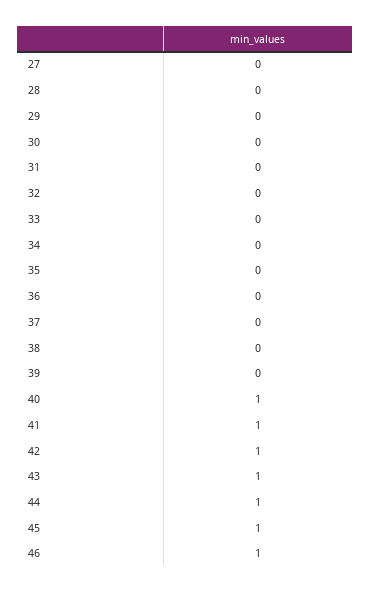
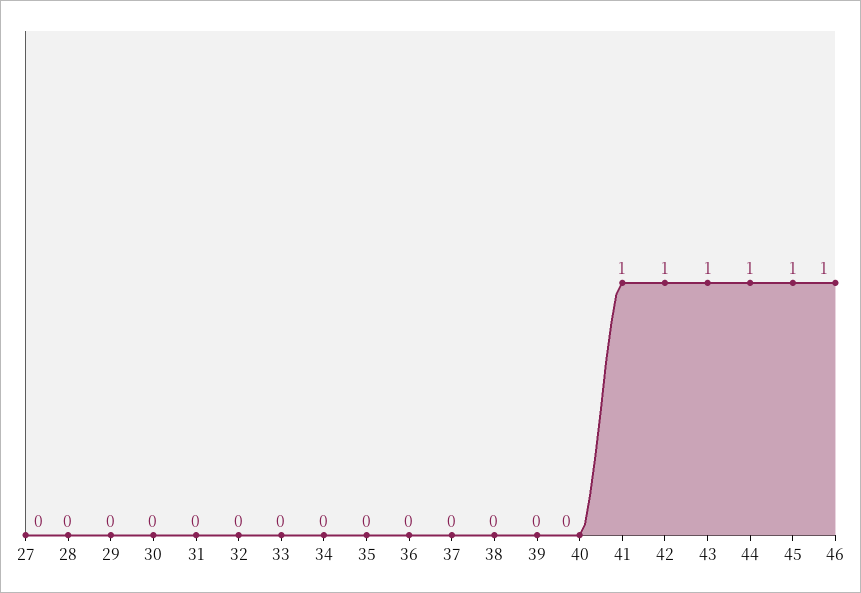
40: 1 -> 0

